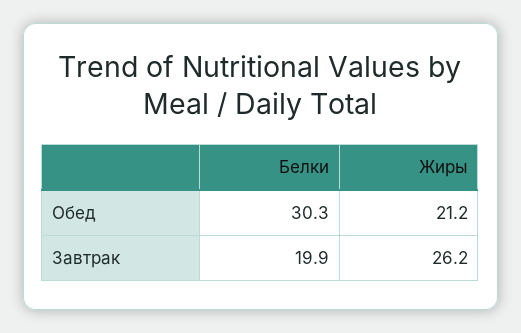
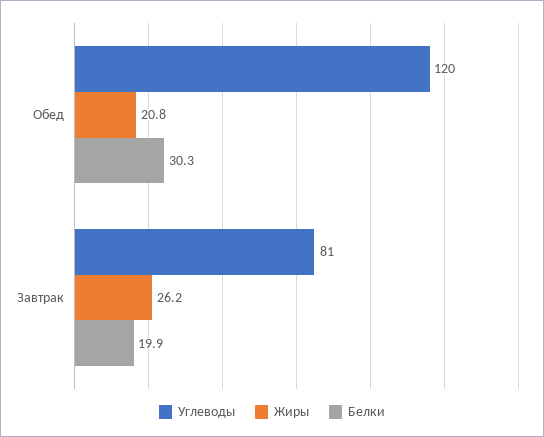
Жиры, Обед: 21.2 -> 20.8
Углеводы, Обед: none -> 120
Углеводы, Завтрак: none -> 81

